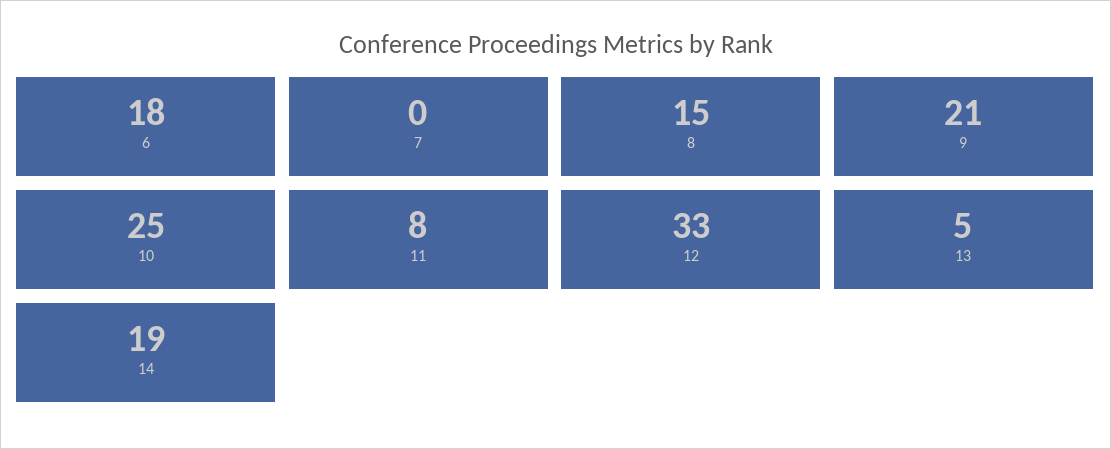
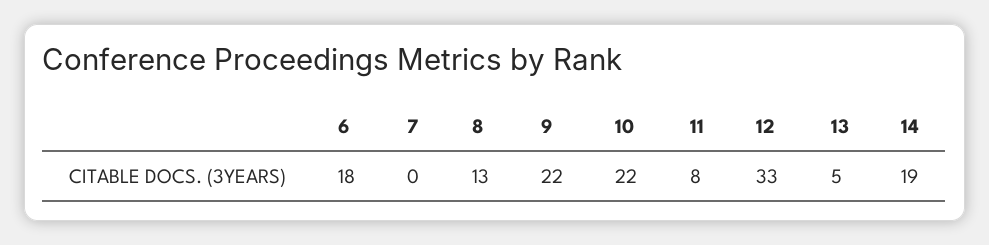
8: 15 -> 13
9: 21 -> 22
10: 25 -> 22

